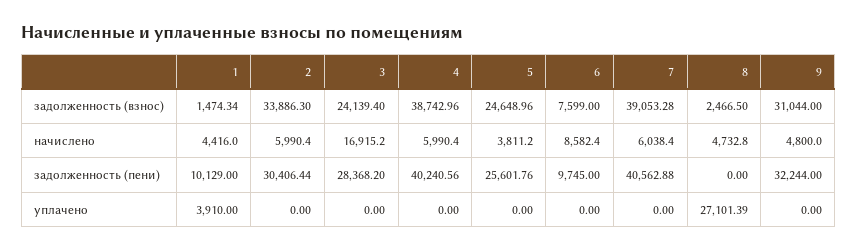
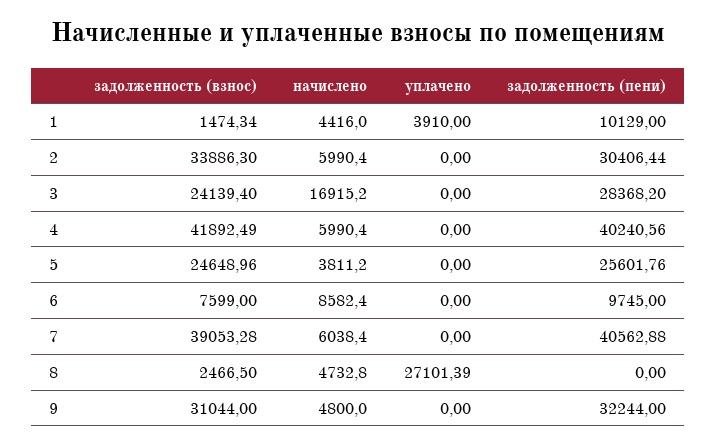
4, задолженность (взнос): 38742.96 -> 41892.49

